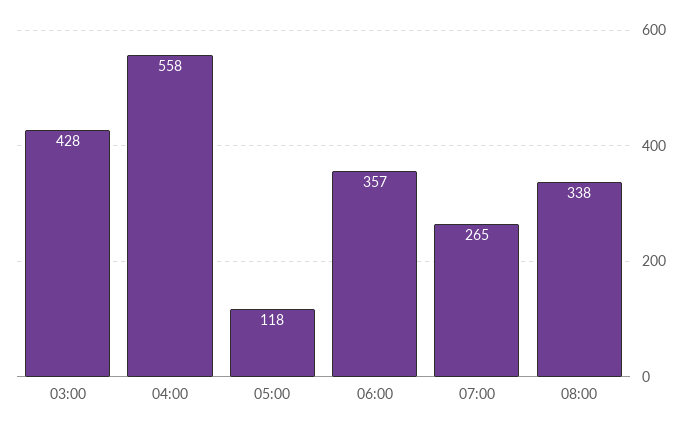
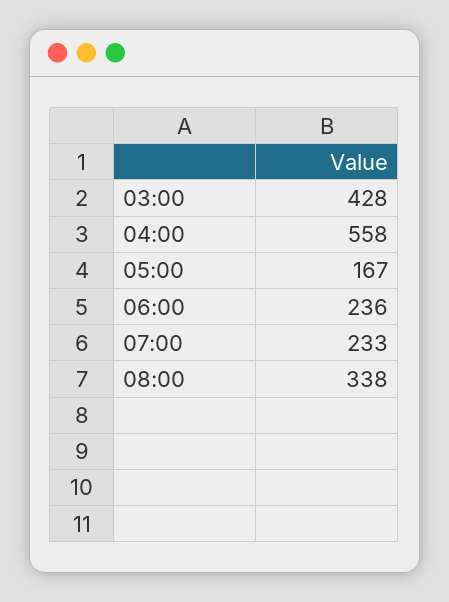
05:00: 118 -> 167
06:00: 357 -> 236
07:00: 265 -> 233

